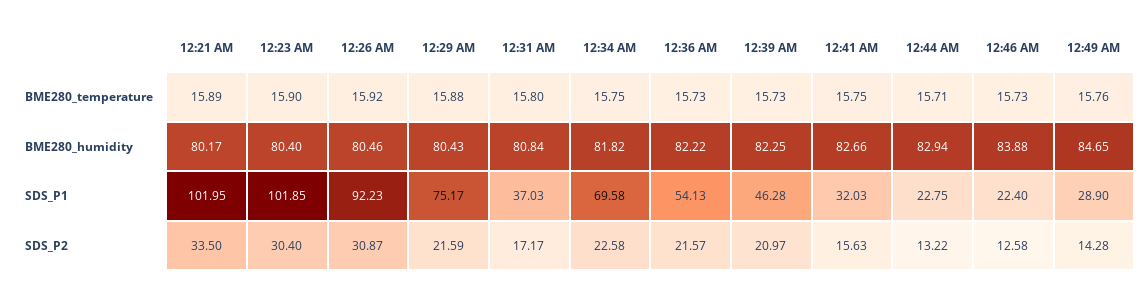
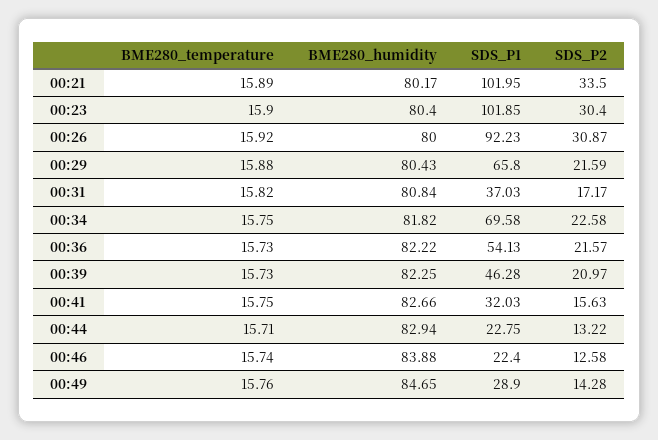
12:31 AM, BME280_temperature: 15.8 -> 15.82
12:46 AM, BME280_temperature: 15.73 -> 15.74
12:26 AM, BME280_humidity: 80.46 -> 80
12:29 AM, SDS_P1: 75.17 -> 65.8

